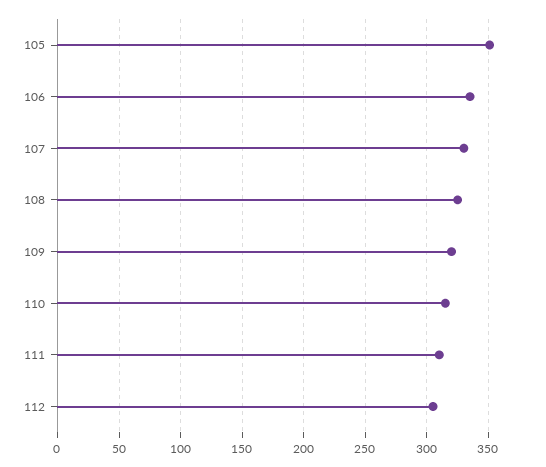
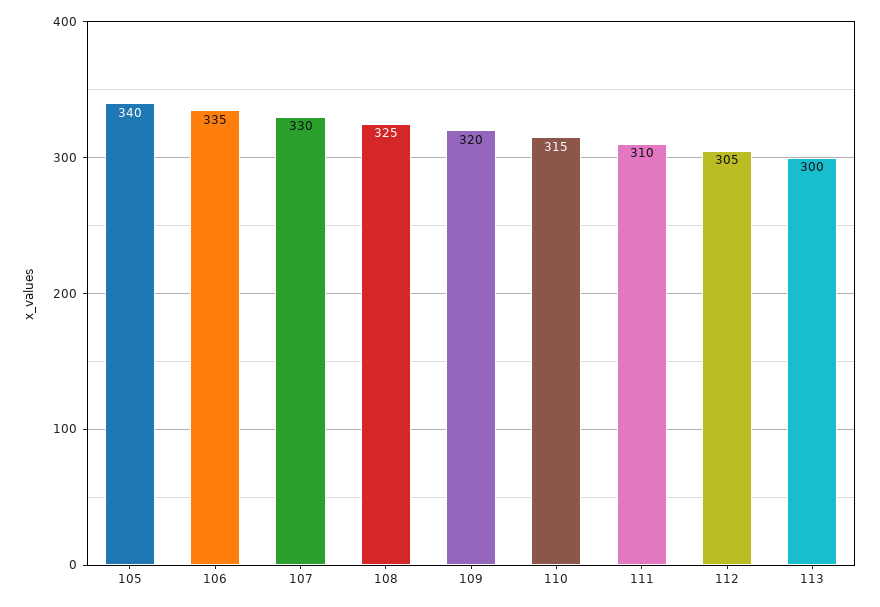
105: 350 -> 340
113: none -> 300

